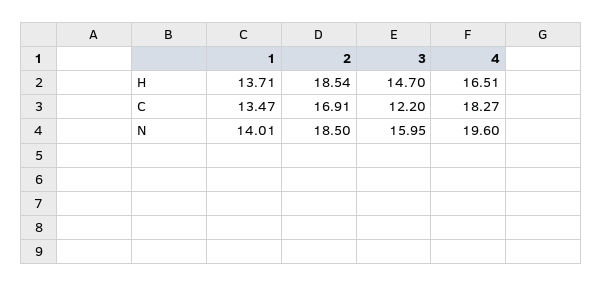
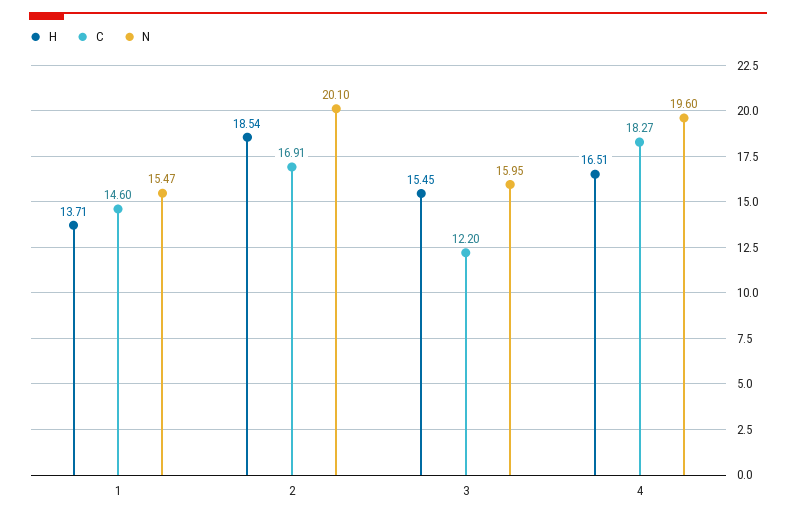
H, 3: 14.7 -> 15.45
C, 1: 13.47 -> 14.6
N, 1: 14.01 -> 15.47
N, 2: 18.5 -> 20.1

